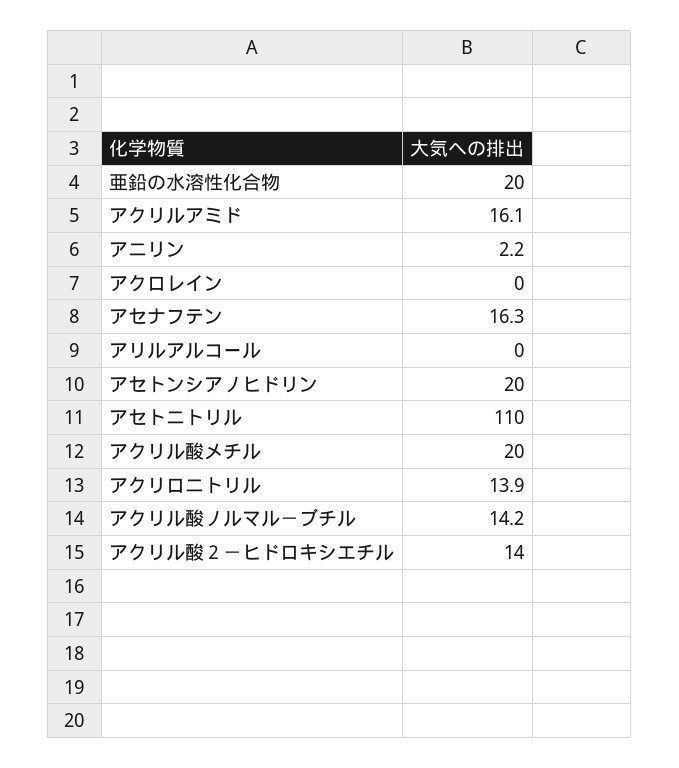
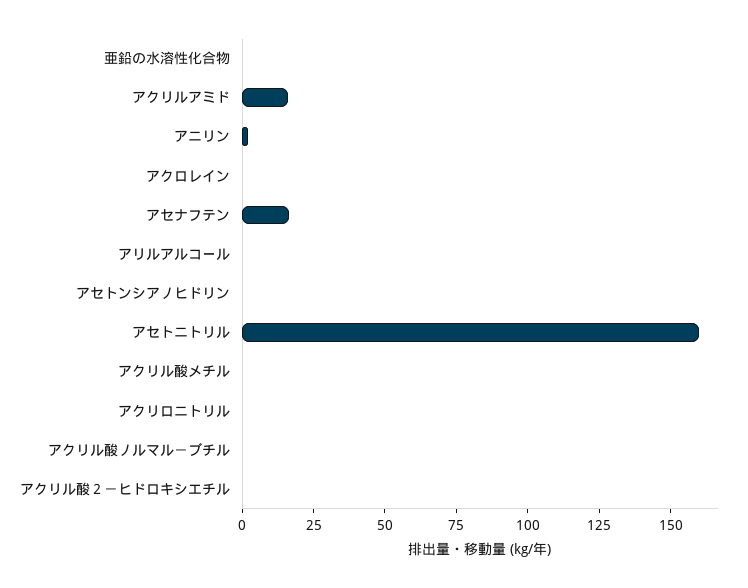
亜鉛の水溶性化合物: 20 -> 0
アセトンシアノヒドリン: 20 -> 0
アセトニトリル: 110 -> 160
アクリル酸メチル: 20 -> 0
アクリロニトリル: 13.9 -> 0
アクリル酸ノルマル－ブチル: 14.2 -> 0
アクリル酸２－ヒドロキシエチル: 14 -> 0

